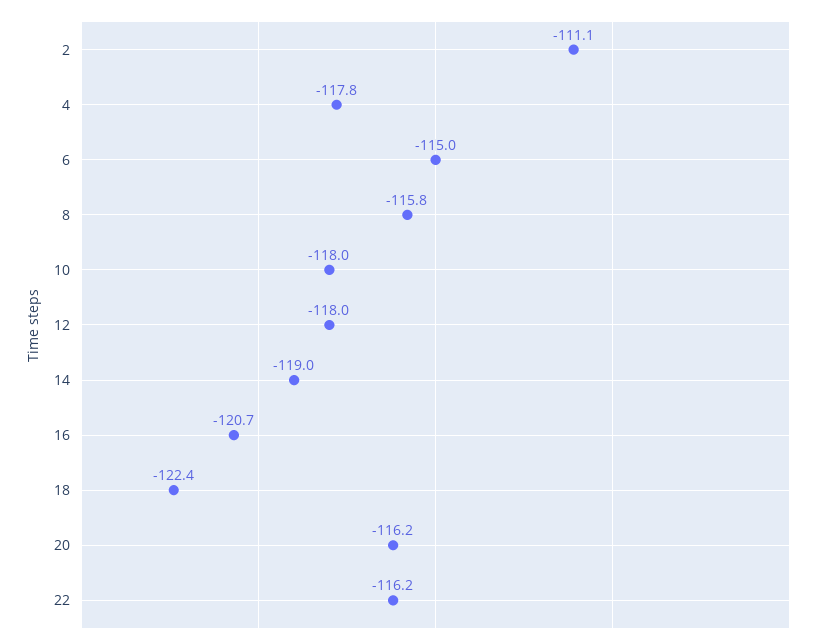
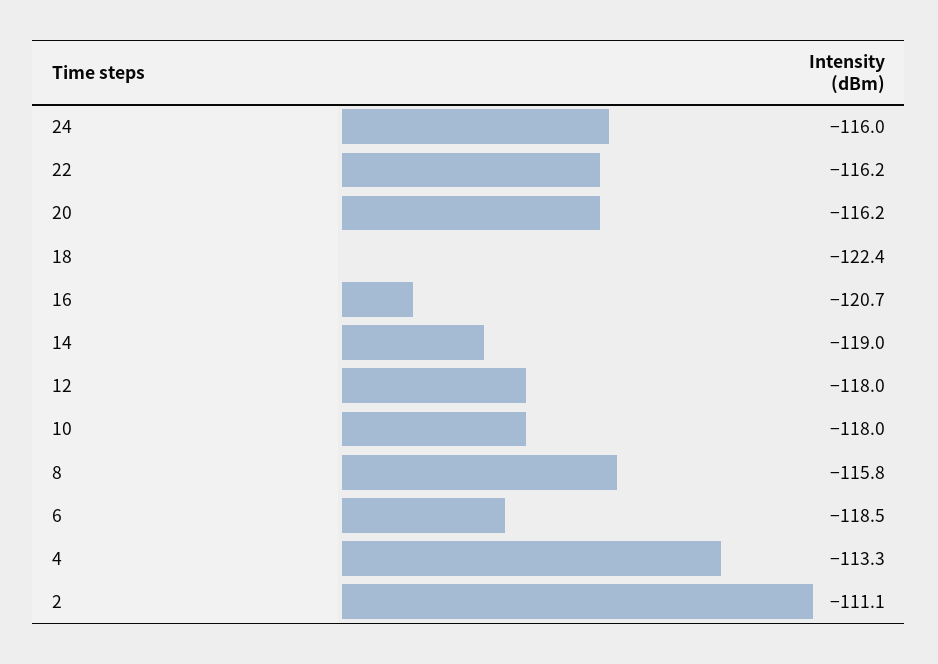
4: -117.8 -> -113.3
6: -115 -> -118.5
24: none -> -116

